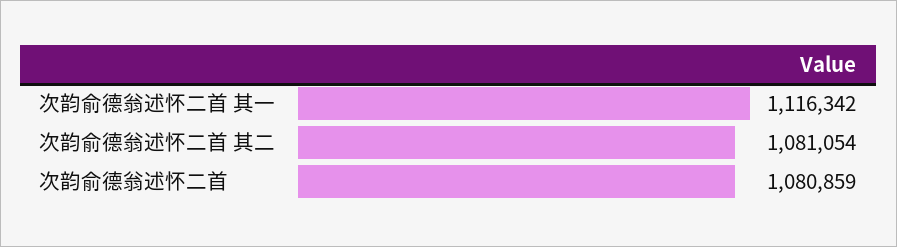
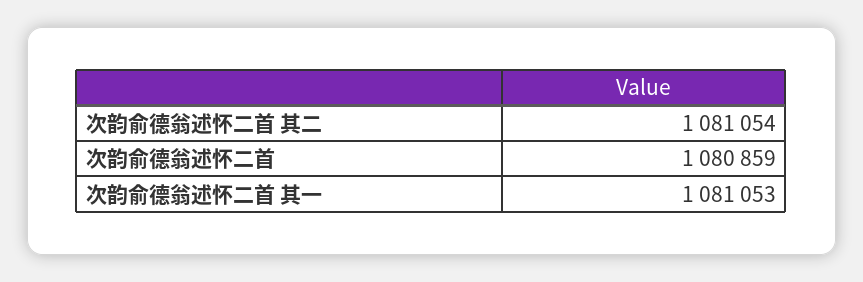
次韵俞德翁述怀二首 其一: 1116342 -> 1081053

